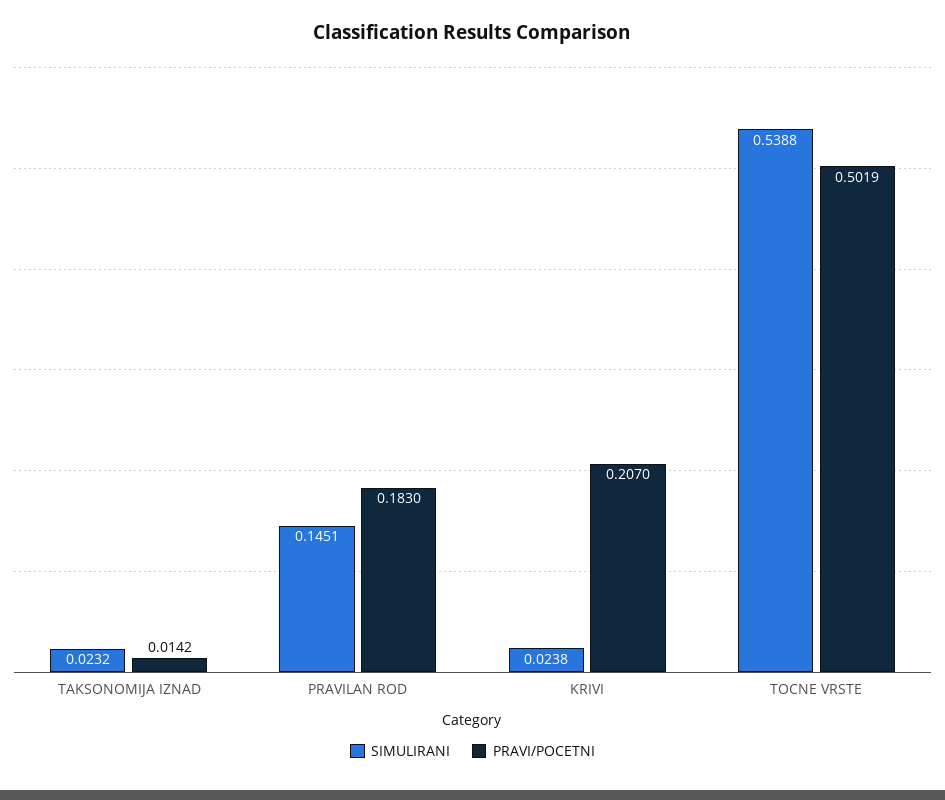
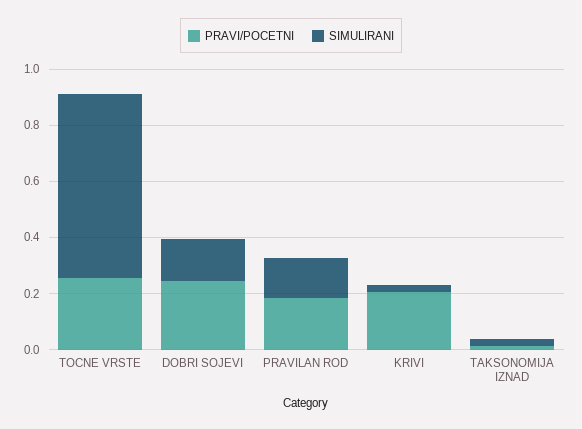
SIMULIRANI, TOCNE VRSTE: 0.5388 -> 0.65
PRAVI/POCETNI, TOCNE VRSTE: 0.5019 -> 0.25
PRAVI/POCETNI, DOBRI SOJEVI: none -> 0.25
SIMULIRANI, DOBRI SOJEVI: none -> 0.15

